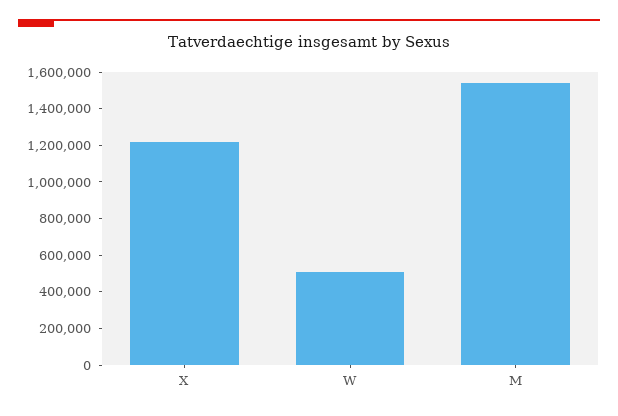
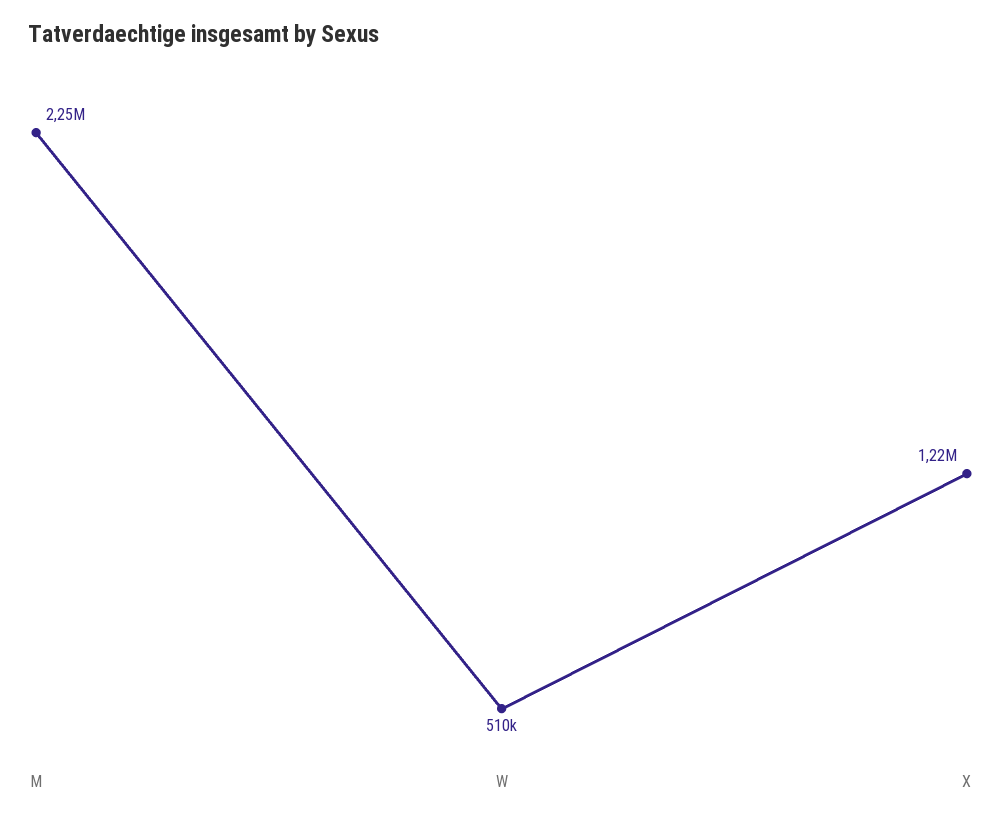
M: 1550000 -> 2250000

